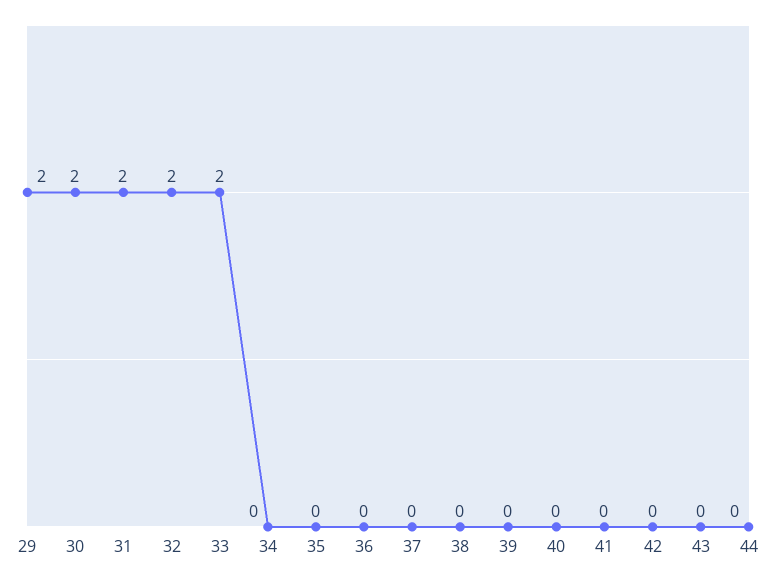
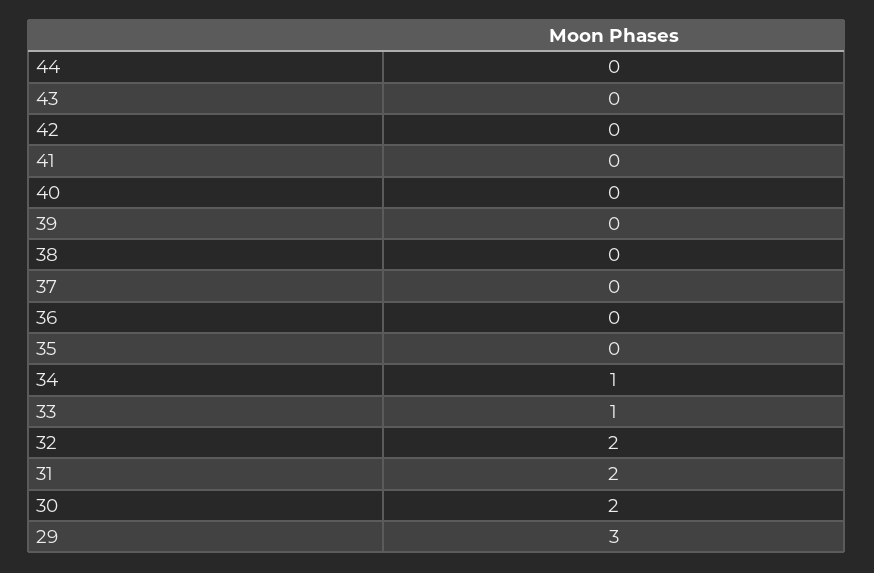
29: 2 -> 3
33: 2 -> 1
34: 0 -> 1

